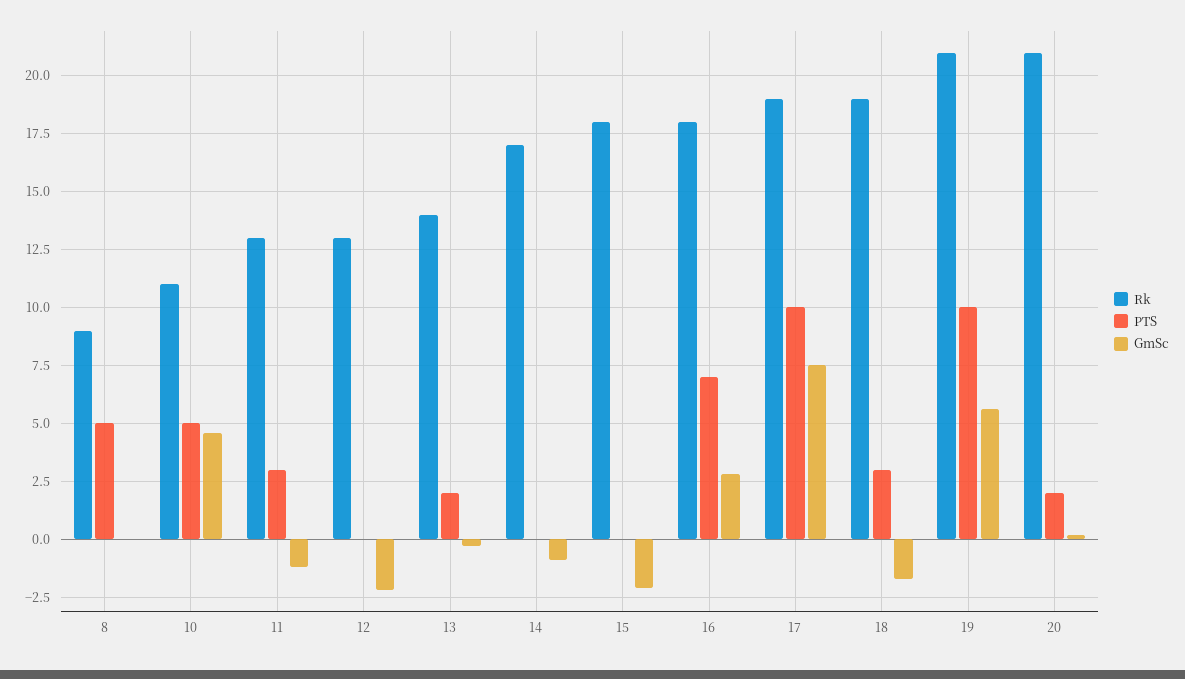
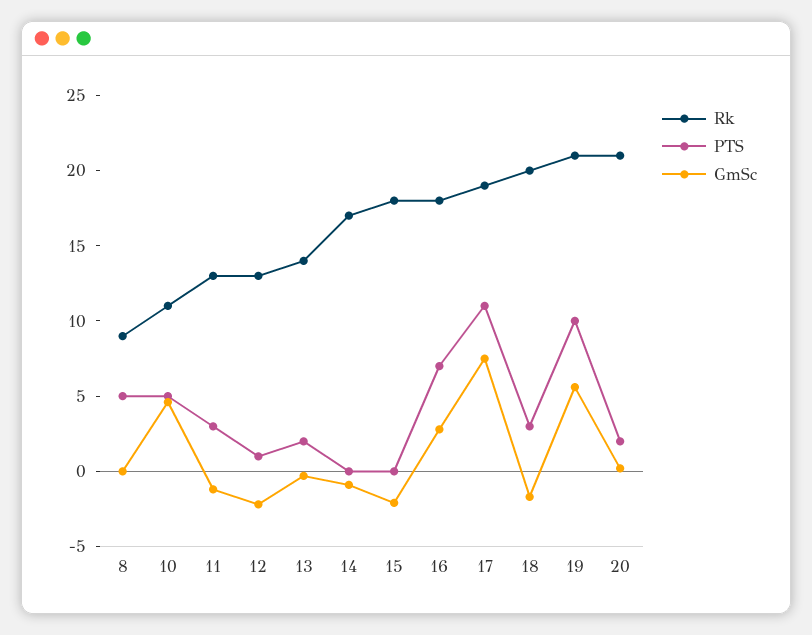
PTS, 12: 0 -> 1
PTS, 17: 10 -> 11
Rk, 18: 19 -> 20

